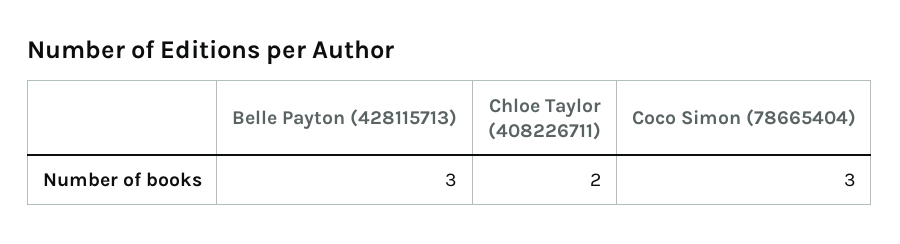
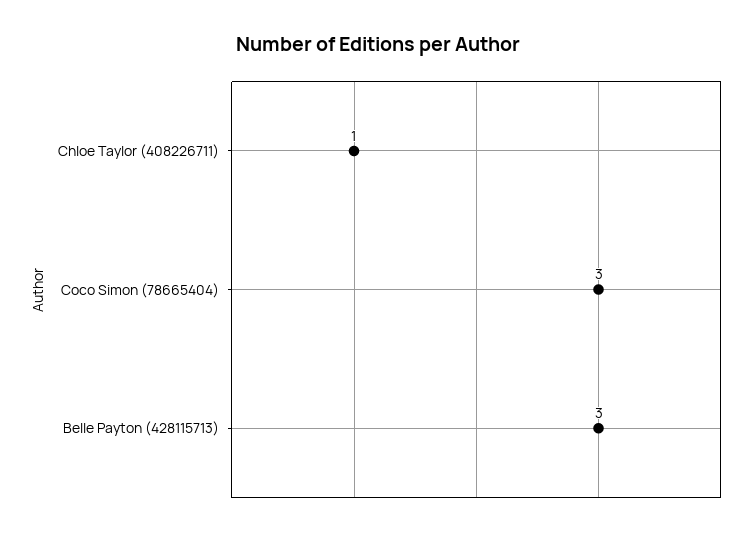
Chloe Taylor (408226711): 2 -> 1

